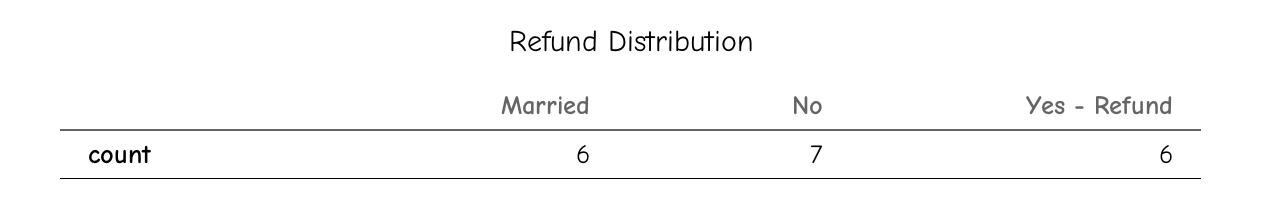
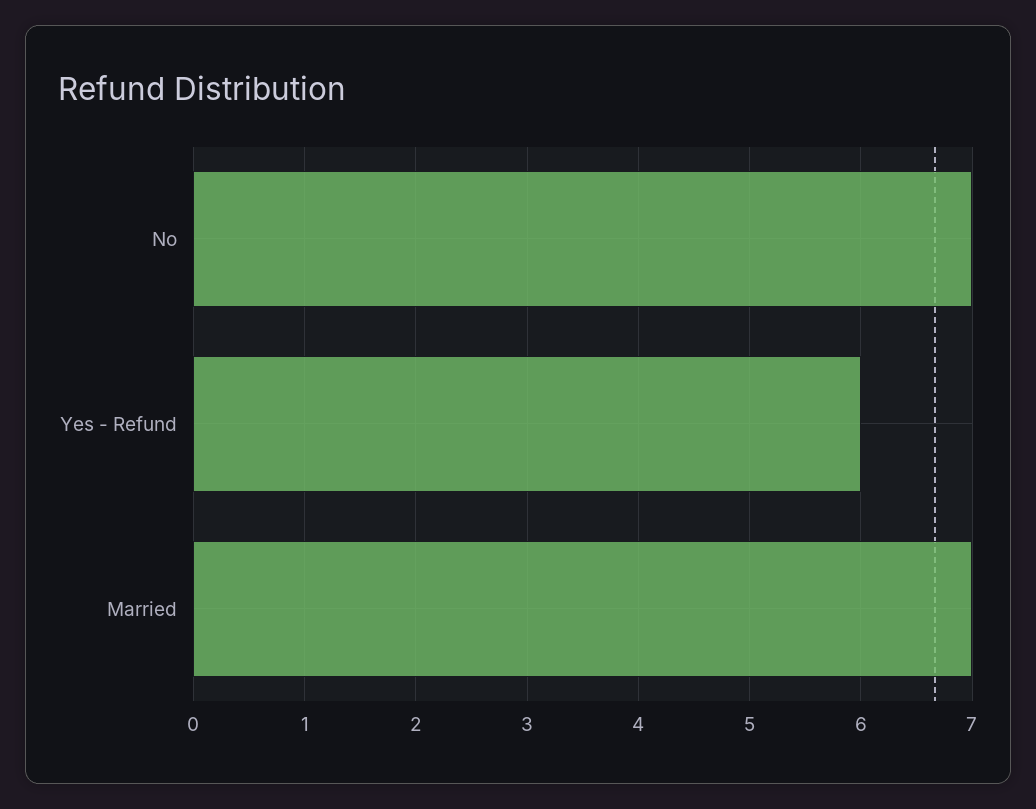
Married: 6 -> 7

